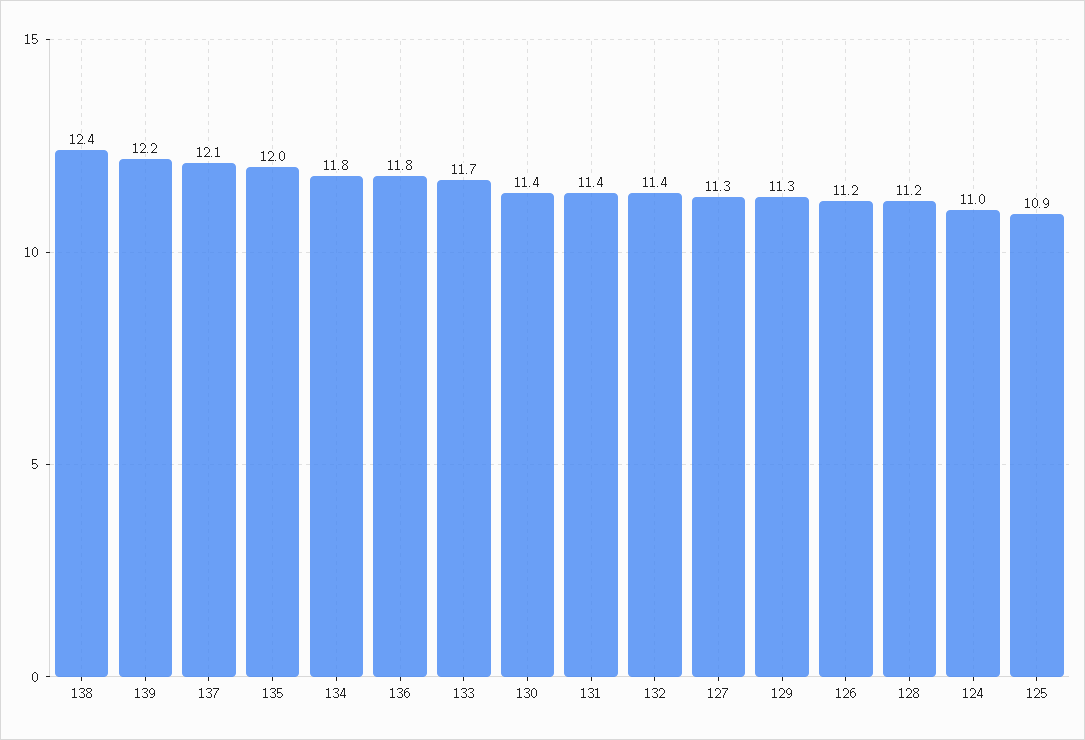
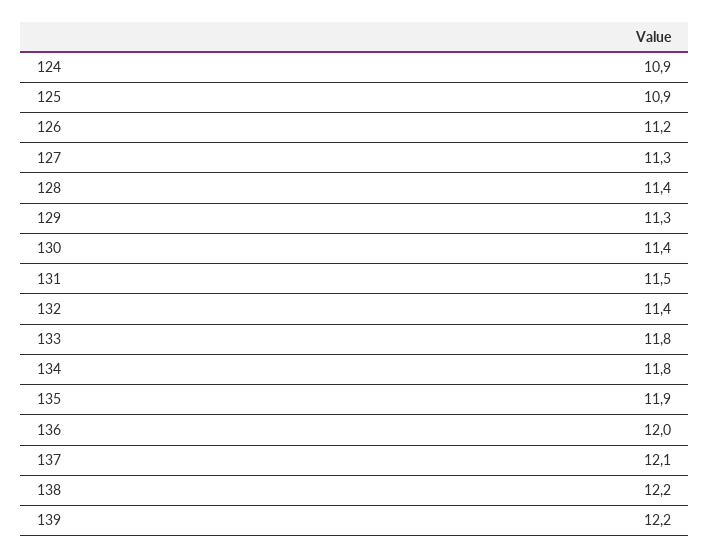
138: 12.4 -> 12.2
135: 12 -> 11.9
136: 11.8 -> 12
133: 11.7 -> 11.8
131: 11.4 -> 11.5
128: 11.2 -> 11.4
124: 11 -> 10.9

